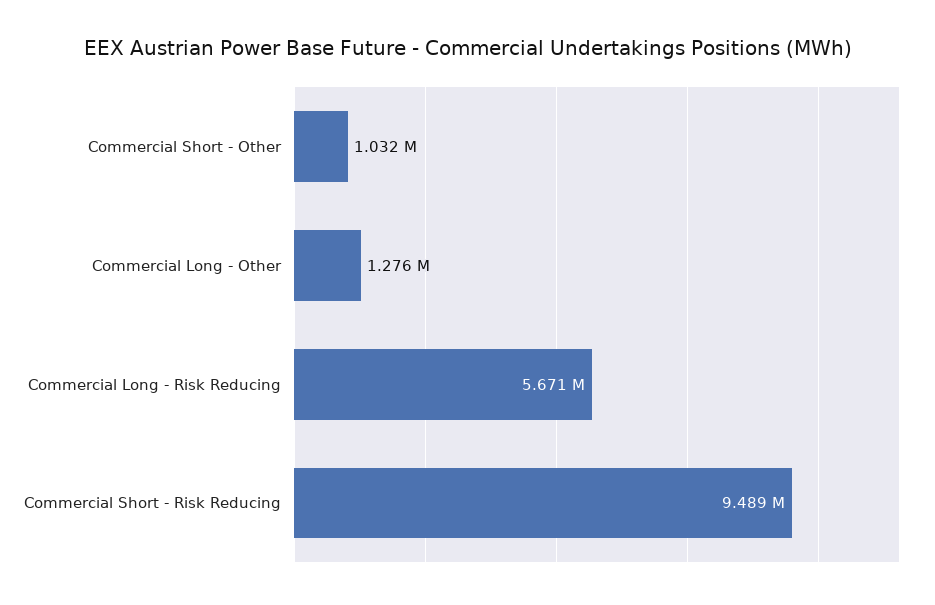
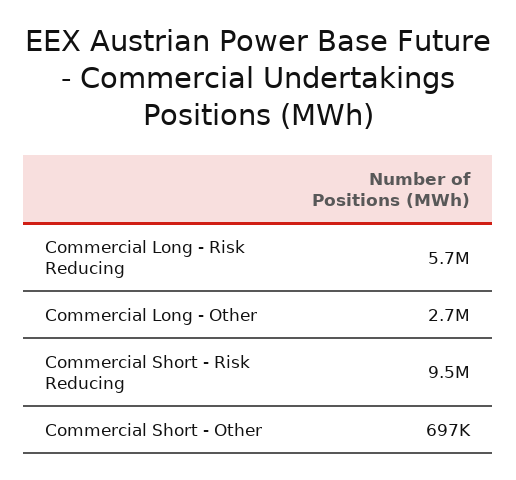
Commercial Short - Other: 1032000 -> 697000
Commercial Long - Other: 1276000 -> 2700000

